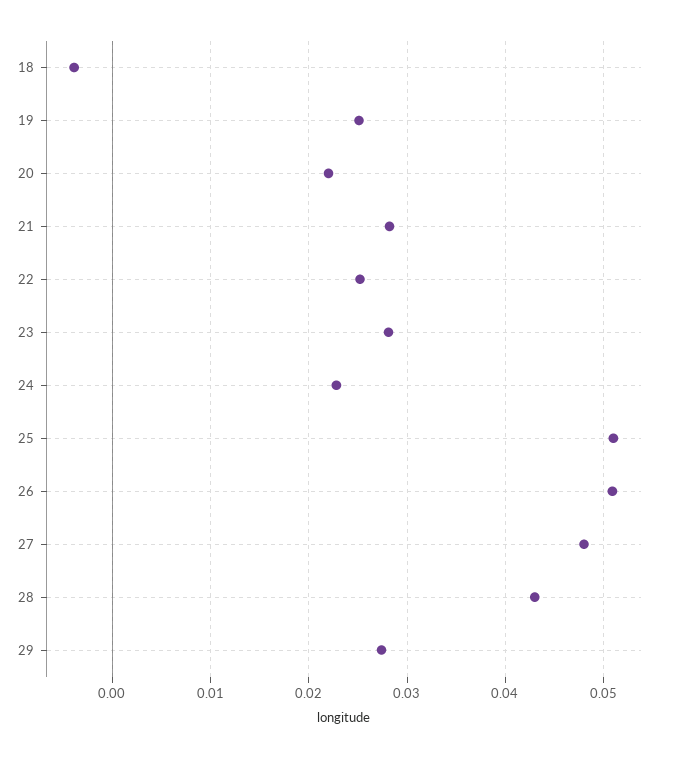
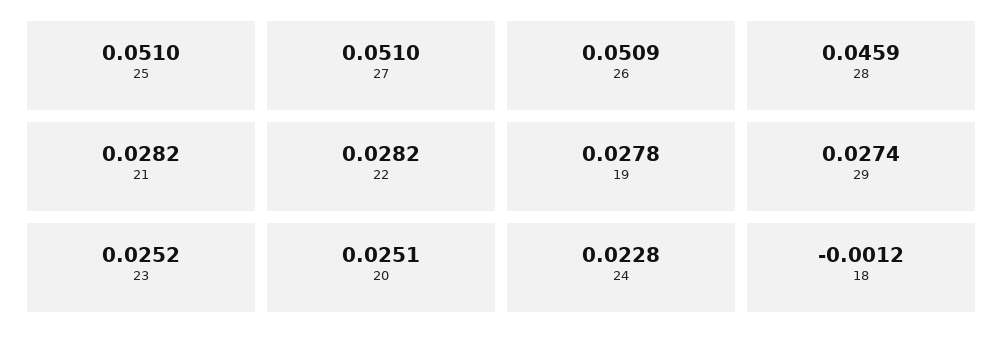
18: -0.004 -> -0.0012
19: 0.025 -> 0.0278
20: 0.022 -> 0.0251
22: 0.025 -> 0.0282
23: 0.028 -> 0.0252
27: 0.048 -> 0.051
28: 0.043 -> 0.0459

